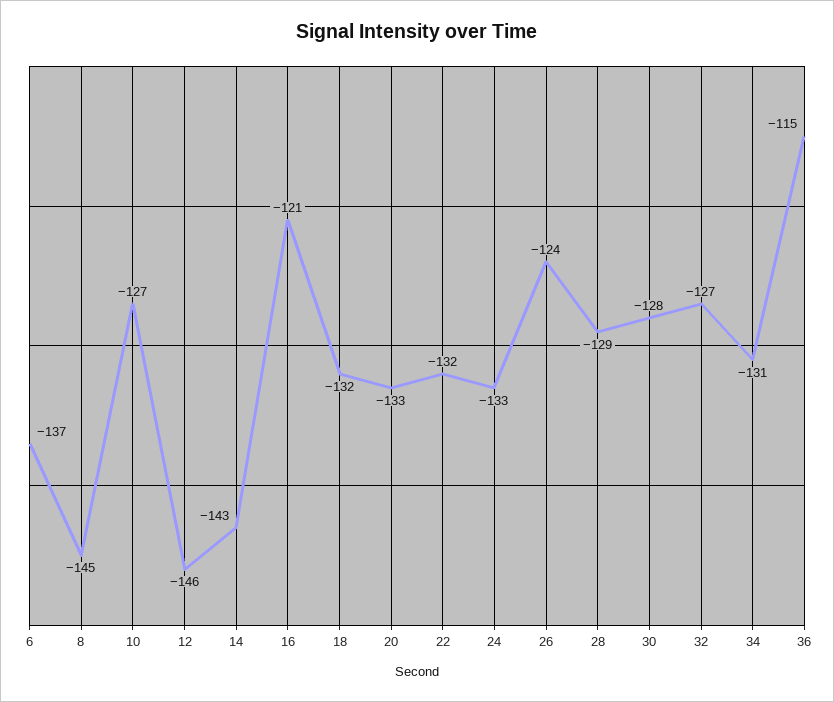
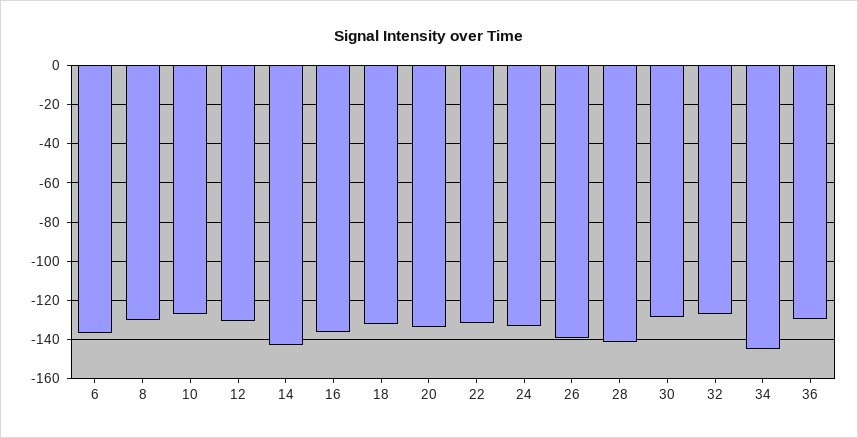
8: -145 -> -130
12: -146 -> -130
16: -121 -> -135
26: -124 -> -140
28: -129 -> -140
34: -131 -> -145
36: -115 -> -130

